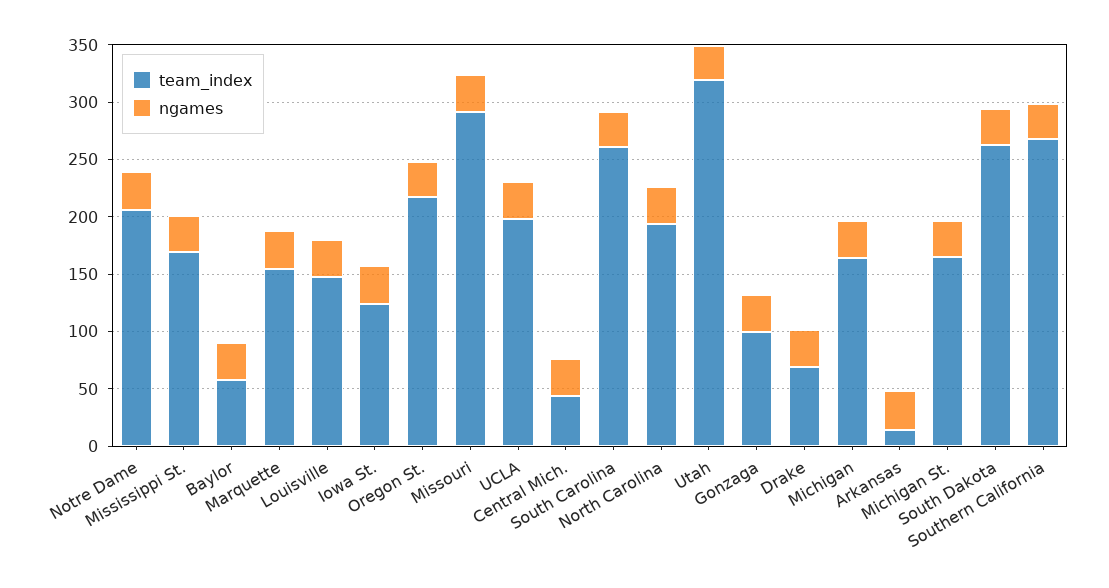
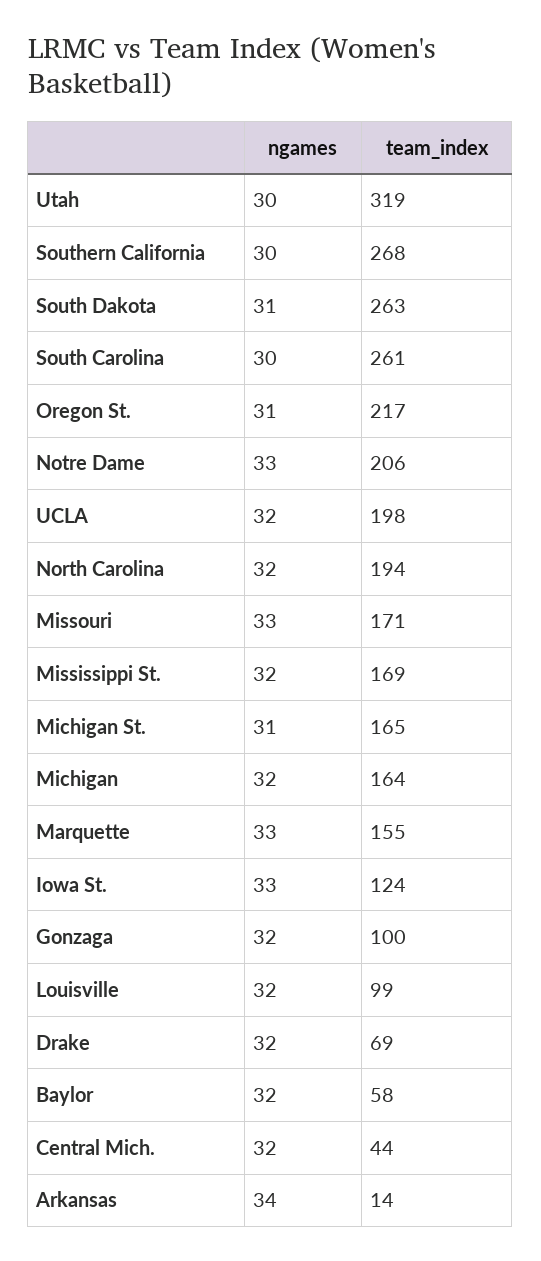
team_index, Louisville: 150 -> 99
team_index, Missouri: 290 -> 171

